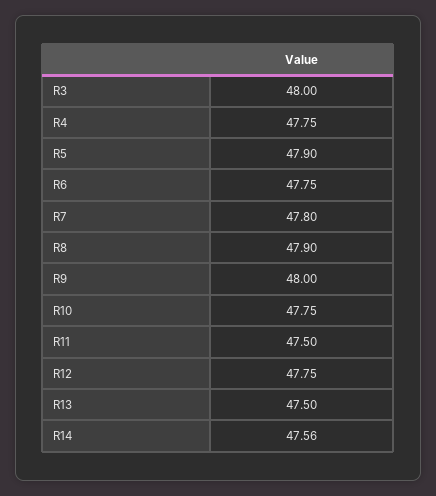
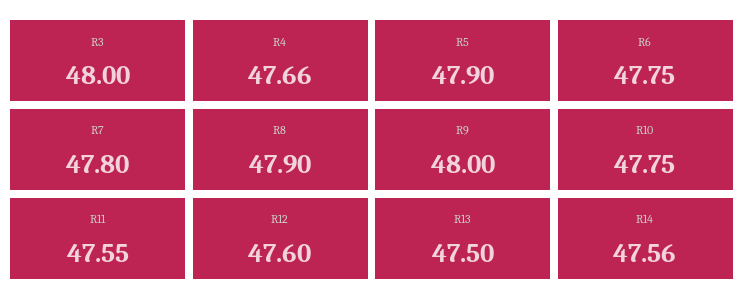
R4: 47.75 -> 47.66
R11: 47.5 -> 47.55
R12: 47.75 -> 47.6

